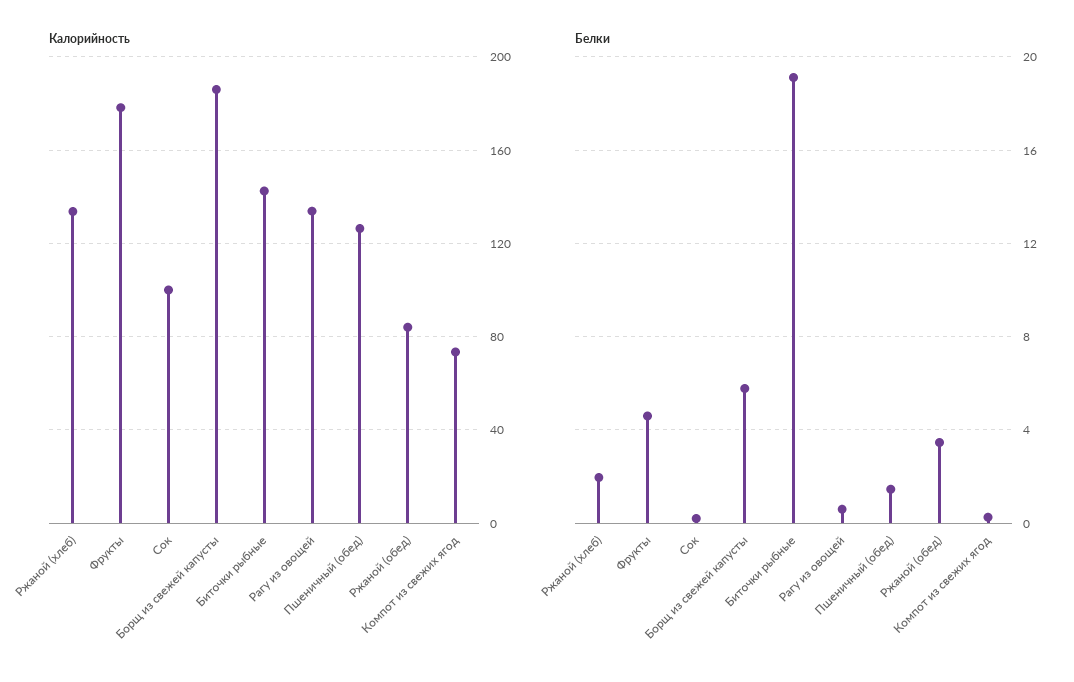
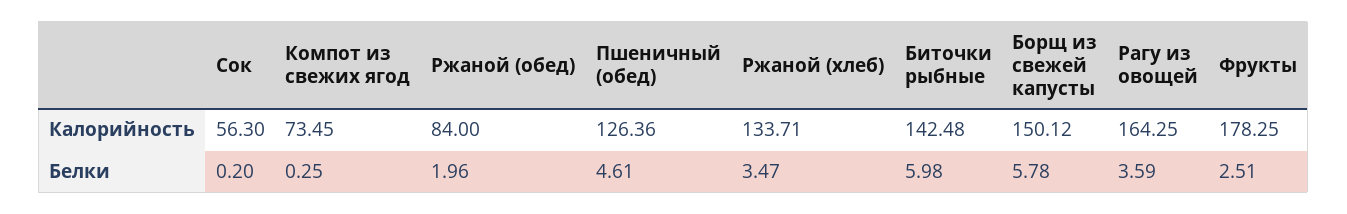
Калорийность, Сок: 100 -> 56.3
Калорийность, Борщ из свежей капусты: 185 -> 150.12
Калорийность, Рагу из овощей: 135 -> 164.25
Белки, Ржаной (хлеб): 2 -> 3.47
Белки, Фрукты: 4.5 -> 2.51
Белки, Биточки рыбные: 19 -> 5.98
Белки, Рагу из овощей: 0.5 -> 3.59
Белки, Пшеничный (обед): 1.5 -> 4.61
Белки, Ржаной (обед): 3.5 -> 1.96

